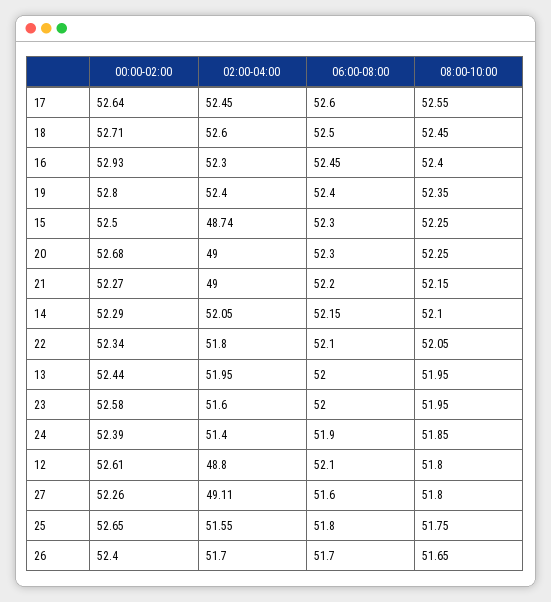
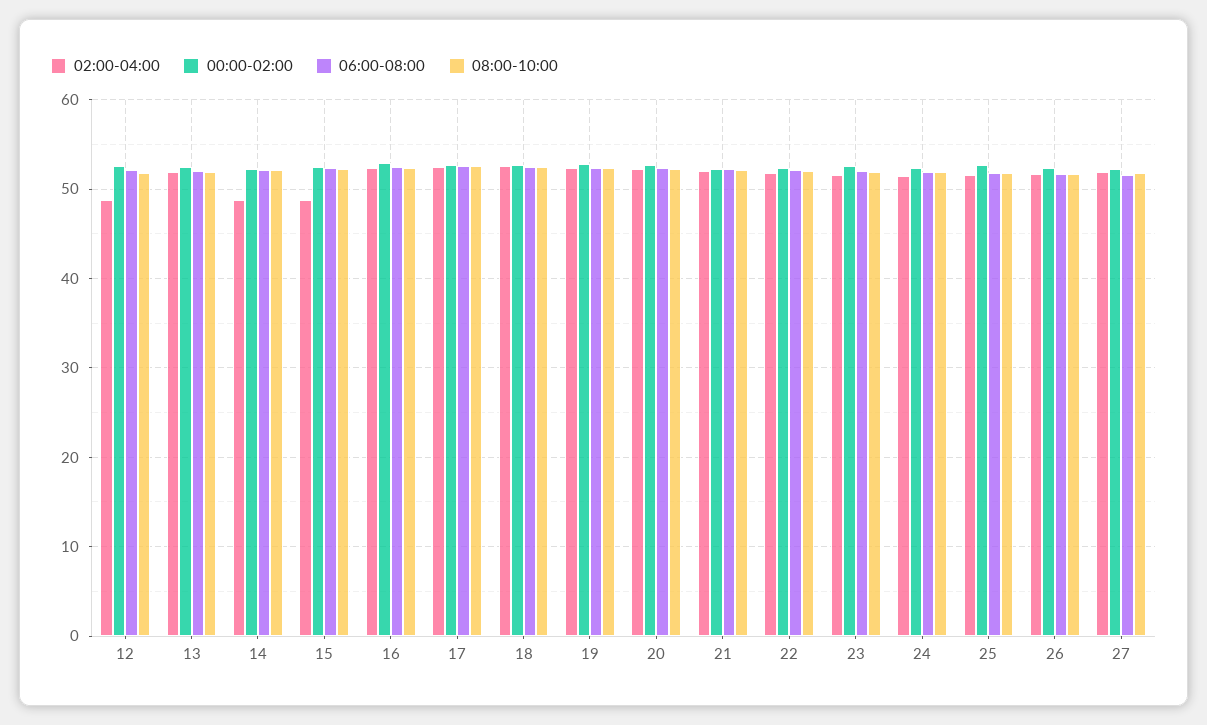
02:00-04:00, 20: 49 -> 52
02:00-04:00, 21: 49 -> 52
02:00-04:00, 14: 52.05 -> 49
02:00-04:00, 27: 49.11 -> 52

